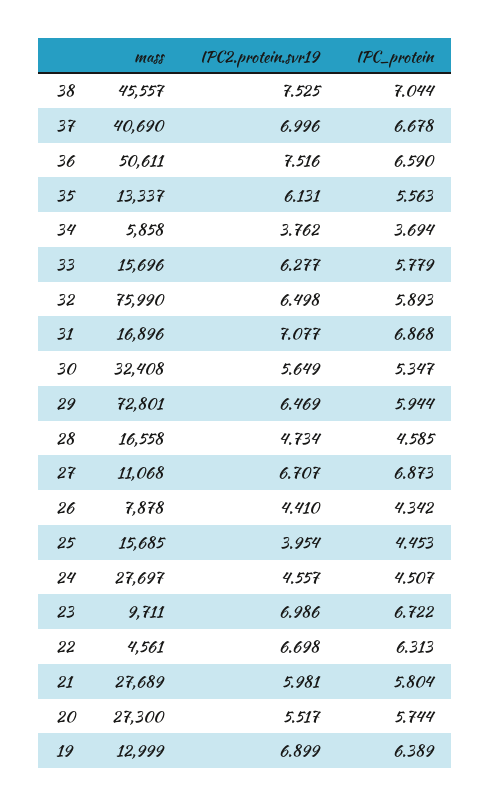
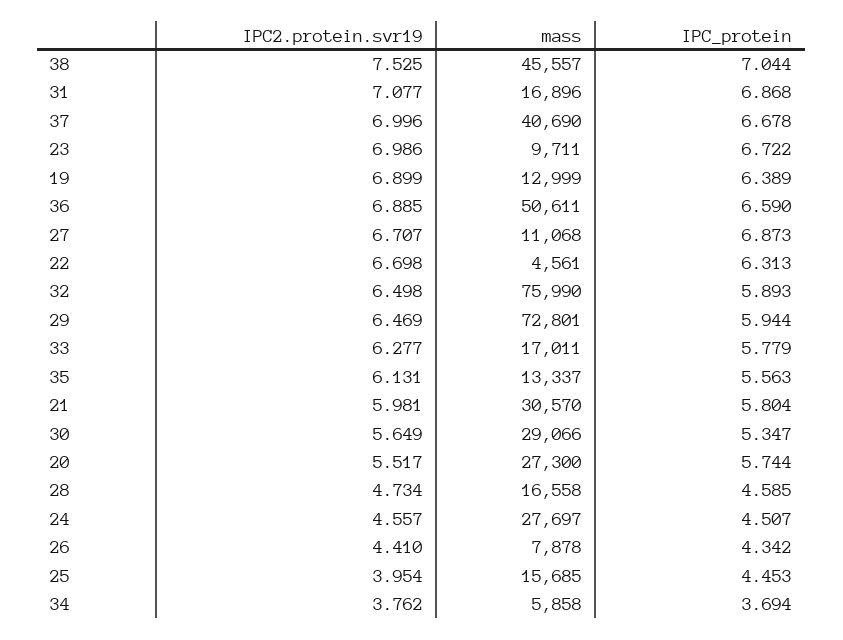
IPC2.protein.svr19, 36: 7.516 -> 6.885
mass, 33: 15696 -> 17011
mass, 30: 32408 -> 29066
mass, 21: 27689 -> 30570

